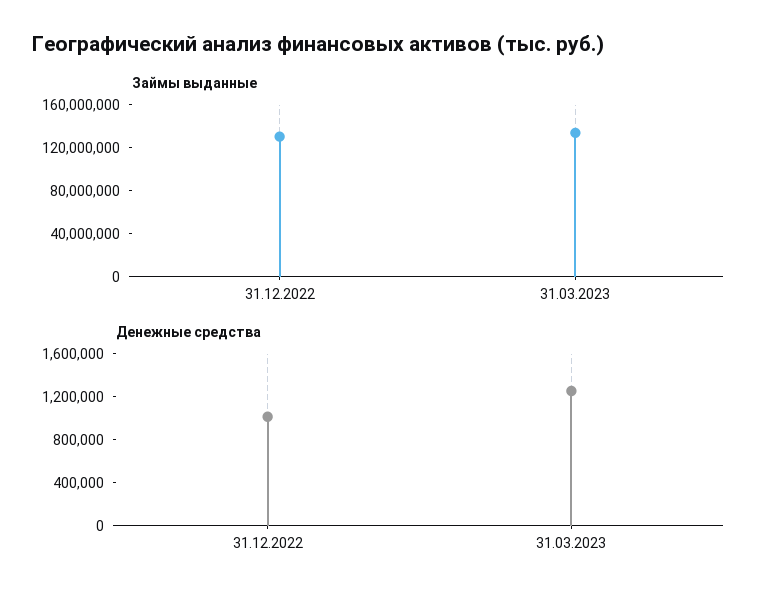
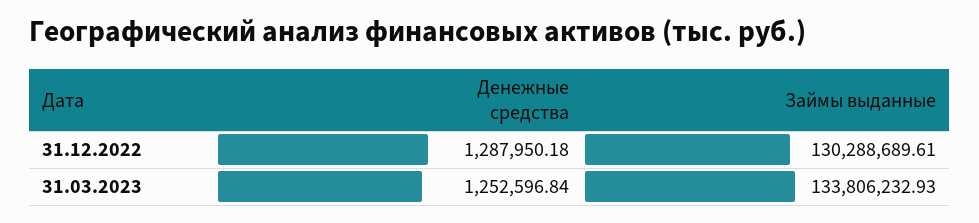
Денежные средства, 31.12.2022: 1000000 -> 1287950.18

